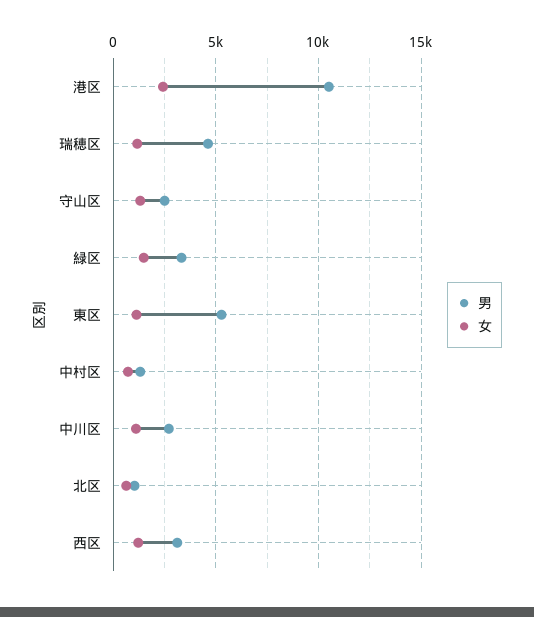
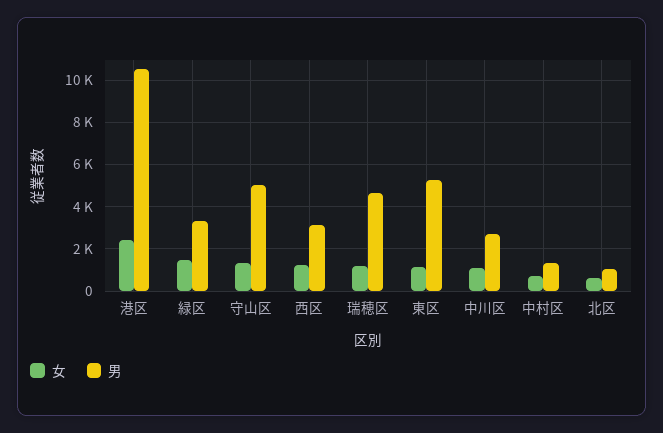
男, 守山区: 2500 -> 5000

